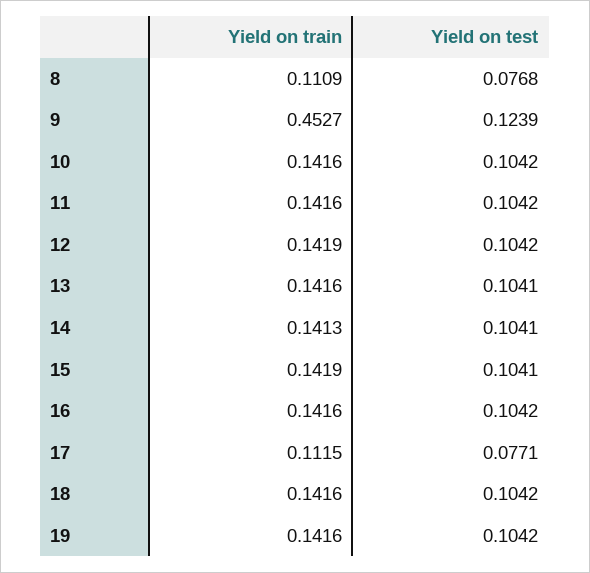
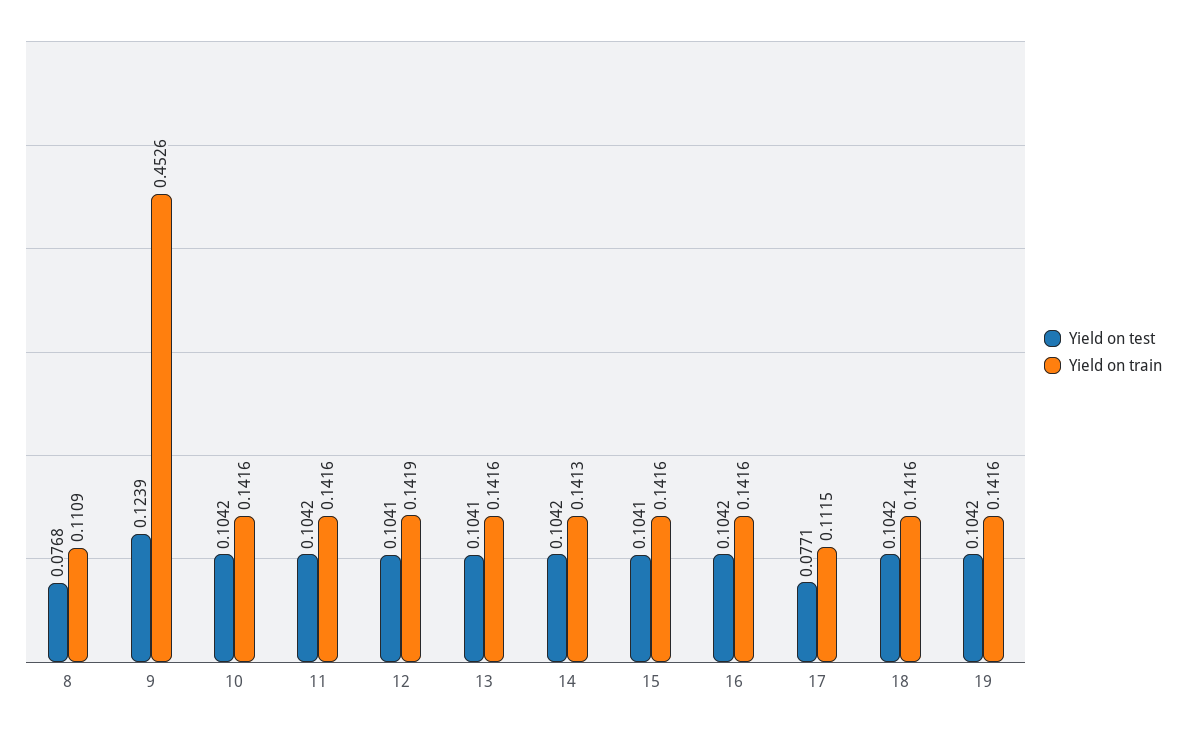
Yield on train, 9: 0.4527 -> 0.4526
Yield on test, 12: 0.1042 -> 0.1041
Yield on test, 14: 0.1041 -> 0.1042
Yield on train, 15: 0.1419 -> 0.1416

